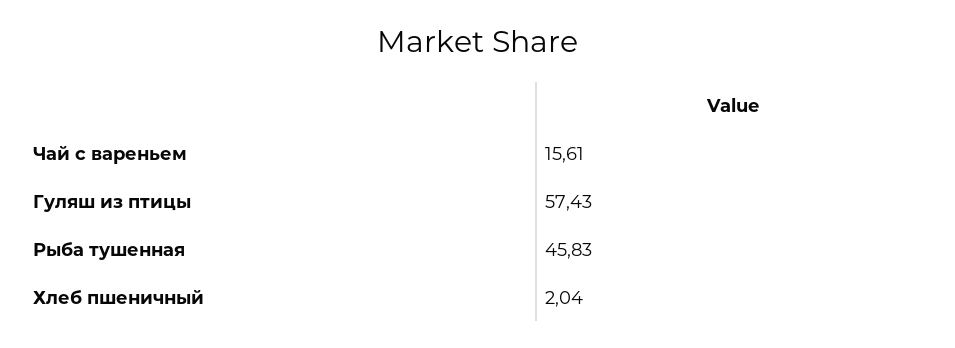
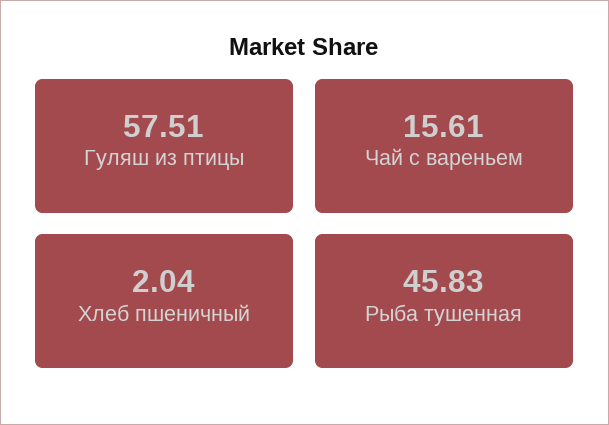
Гуляш из птицы: 57.43 -> 57.51

